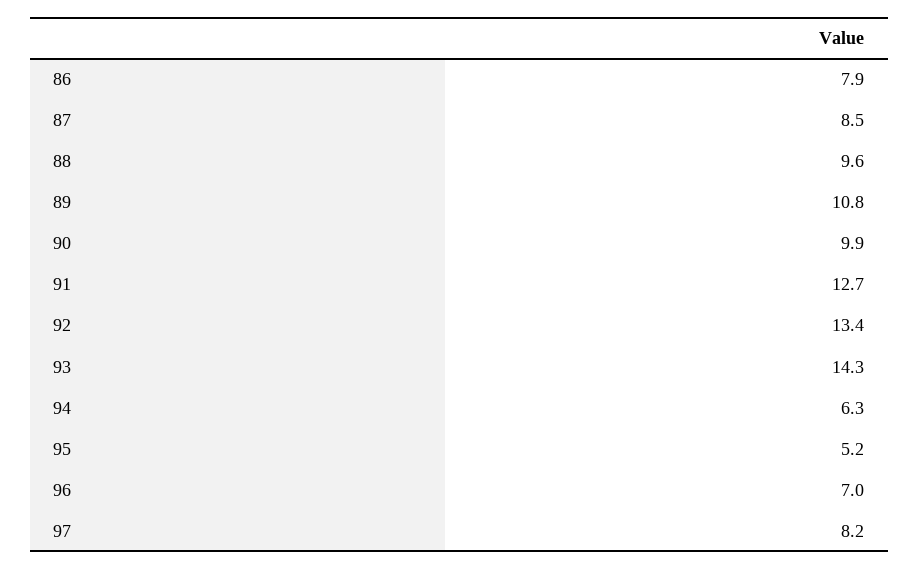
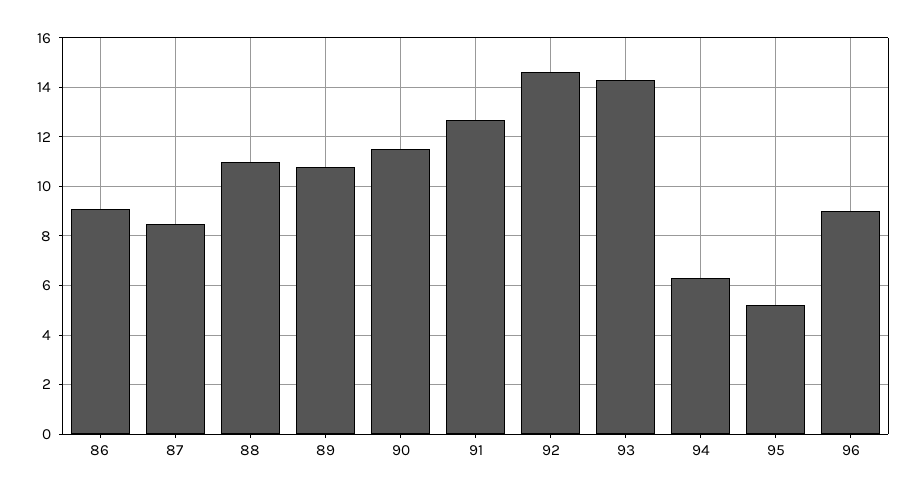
86: 7.9 -> 9
88: 9.6 -> 11
90: 9.9 -> 11.5
92: 13.4 -> 14.5
96: 7 -> 9
97: 8.2 -> none

